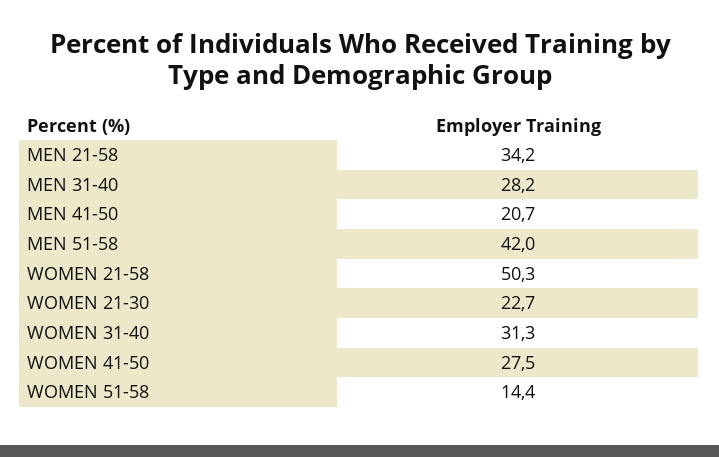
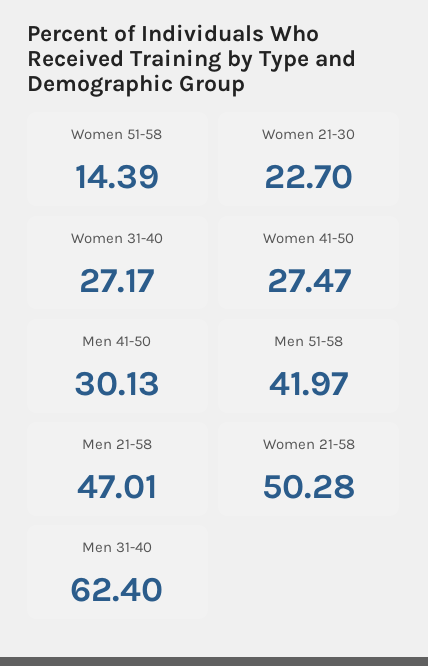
MEN 21-58: 34.2 -> 47.01
MEN 31-40: 28.2 -> 62.4
MEN 41-50: 20.7 -> 30.13
WOMEN 31-40: 31.3 -> 27.17

